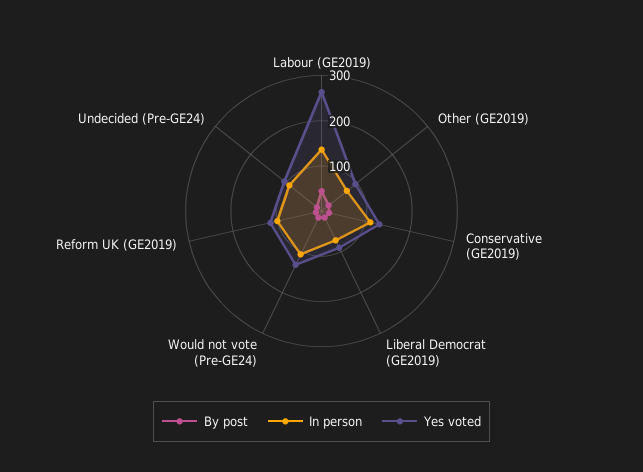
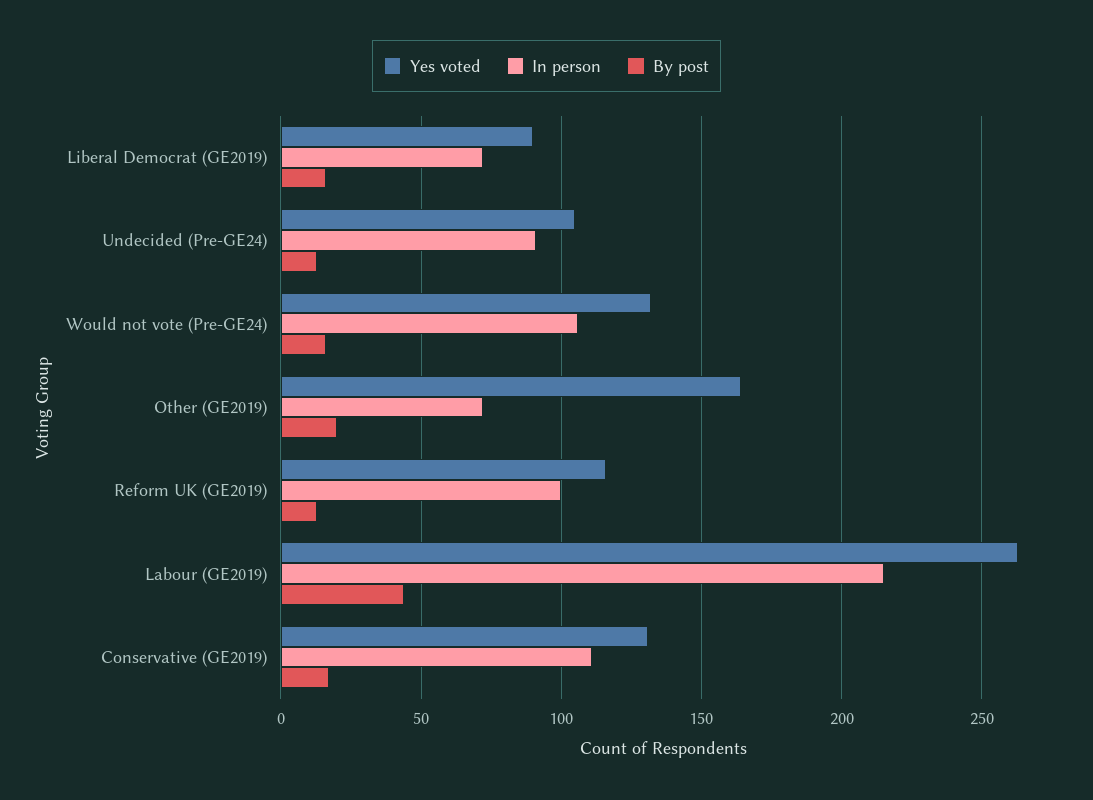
In person, Labour (GE2019): 140 -> 215
Yes voted, Other (GE2019): 100 -> 165

